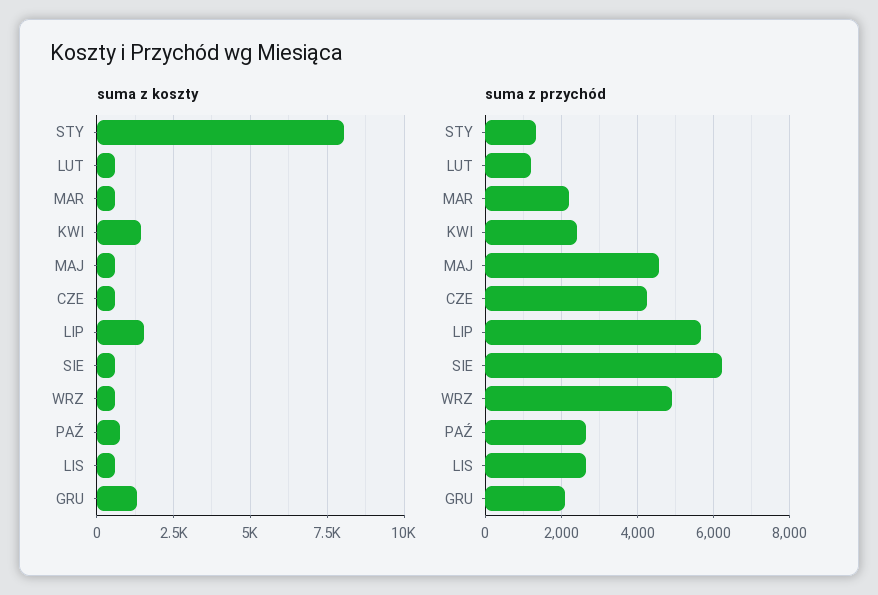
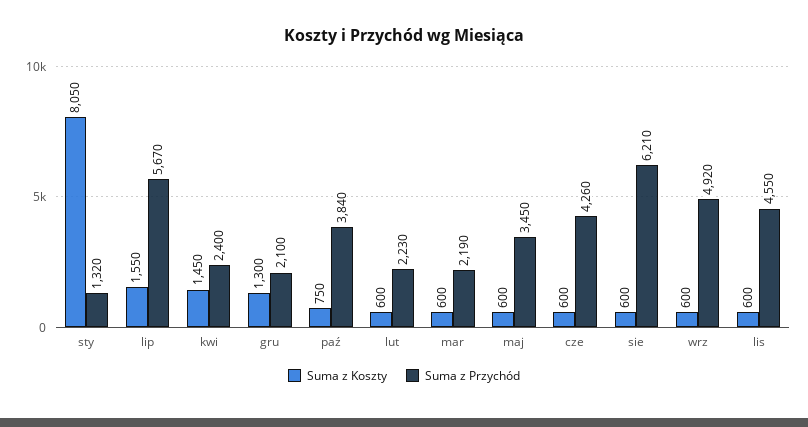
suma z przychód, LUT: 1200 -> 2230
suma z przychód, MAJ: 4600 -> 3450
suma z przychód, PAŹ: 2600 -> 3840
suma z przychód, LIS: 2600 -> 4550

